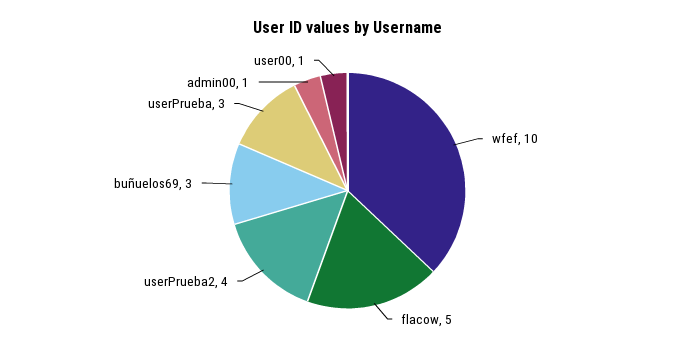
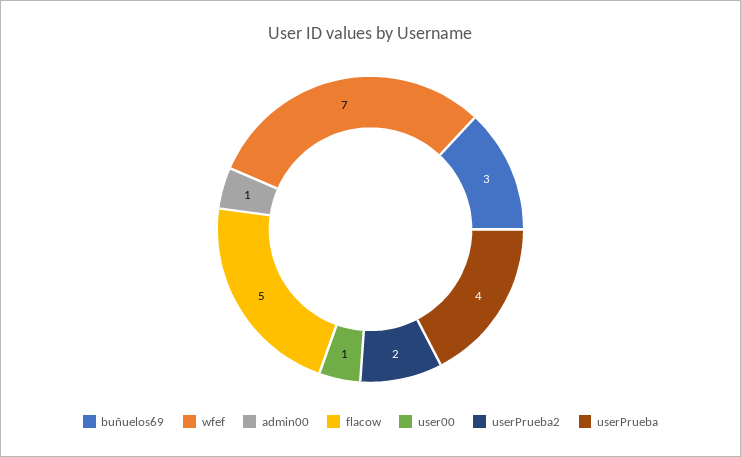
wfef: 10 -> 7
userPrueba2: 4 -> 2
userPrueba: 3 -> 4

